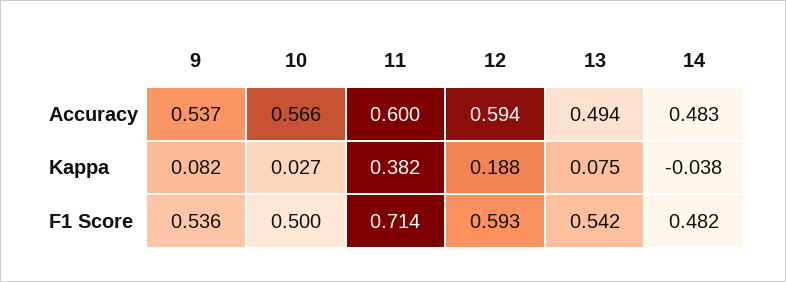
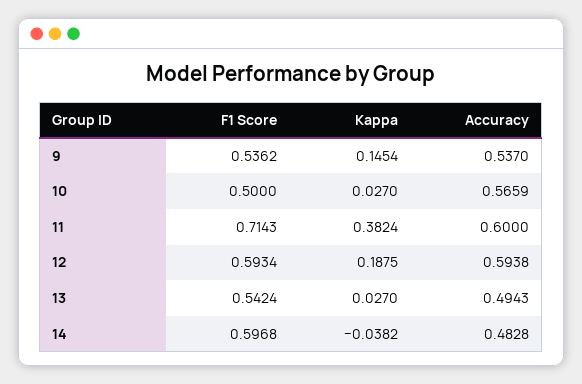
9, Kappa: 0.082 -> 0.1454
13, Kappa: 0.075 -> 0.027
14, F1 Score: 0.482 -> 0.5968

